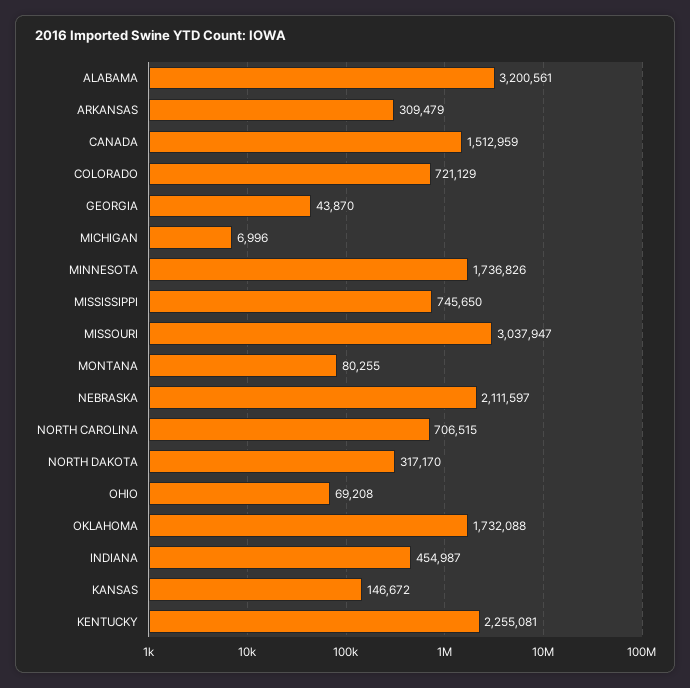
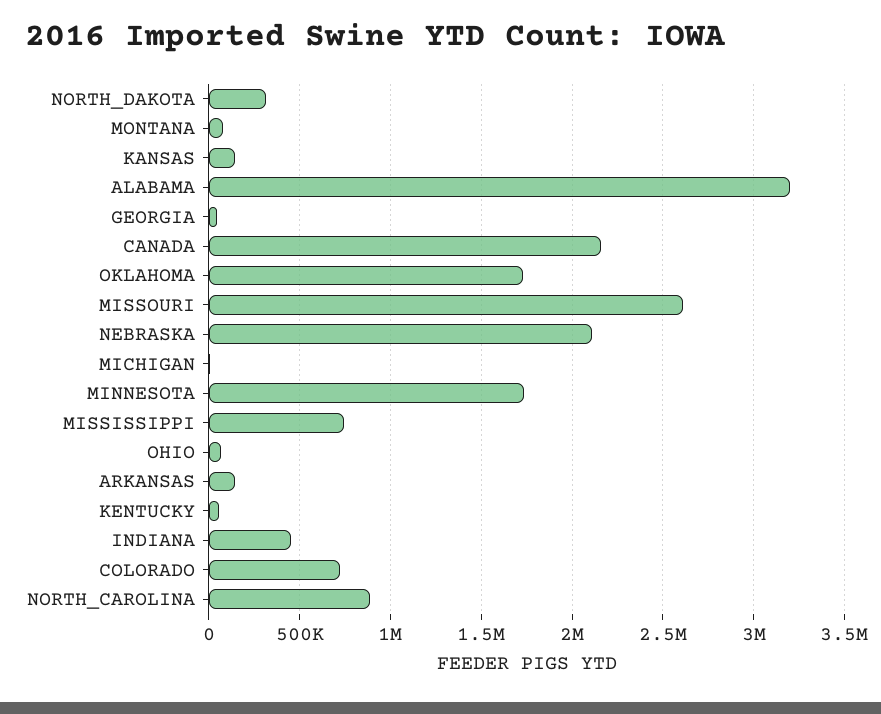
ARKANSAS: 309479 -> 150000
CANADA: 1512959 -> 2150000
MISSOURI: 3037947 -> 2600000
NORTH CAROLINA: 706515 -> 900000
KENTUCKY: 2255081 -> 50000

